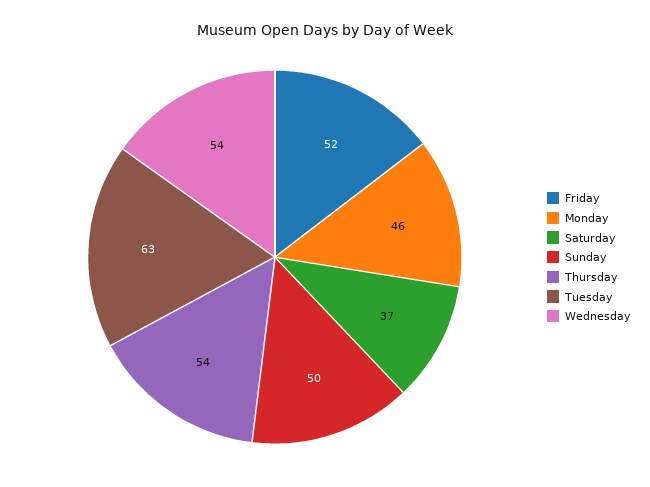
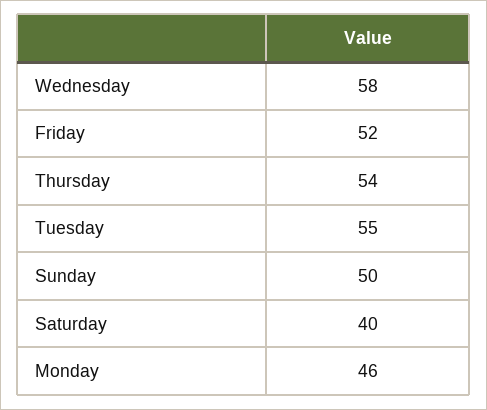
Saturday: 37 -> 40
Tuesday: 63 -> 55
Wednesday: 54 -> 58

